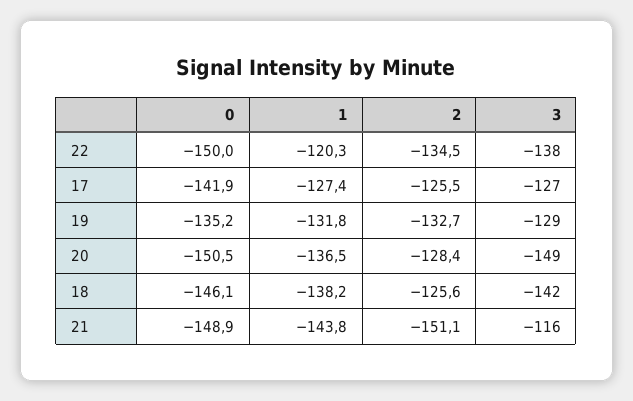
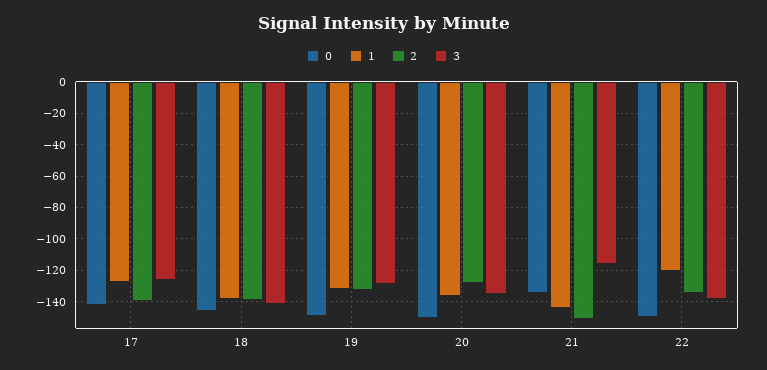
2, 17: -125.5 -> -140
0, 19: -135.2 -> -150
3, 20: -149 -> -135
2, 18: -125.6 -> -140
0, 21: -148.9 -> -135

